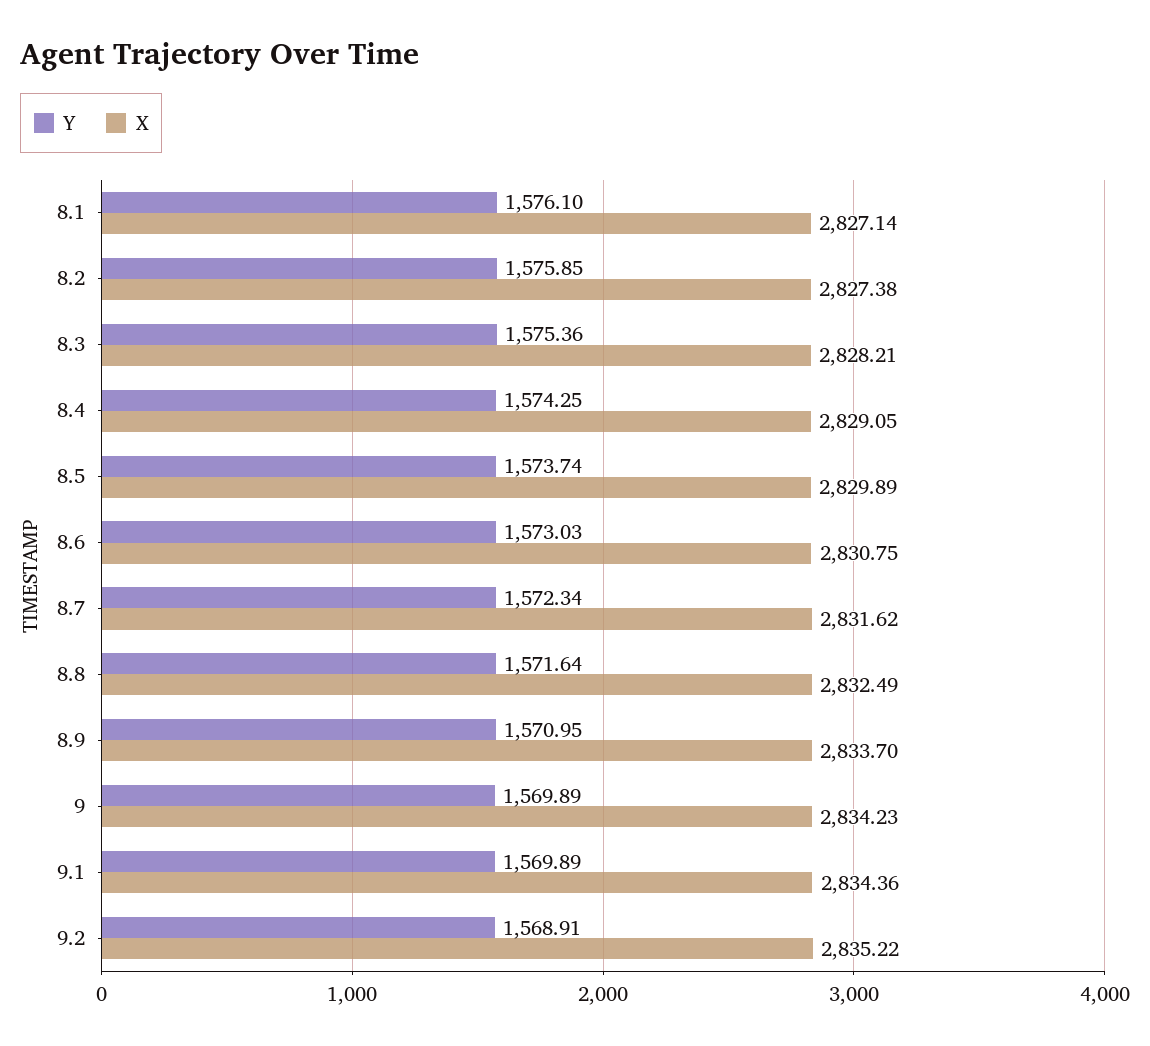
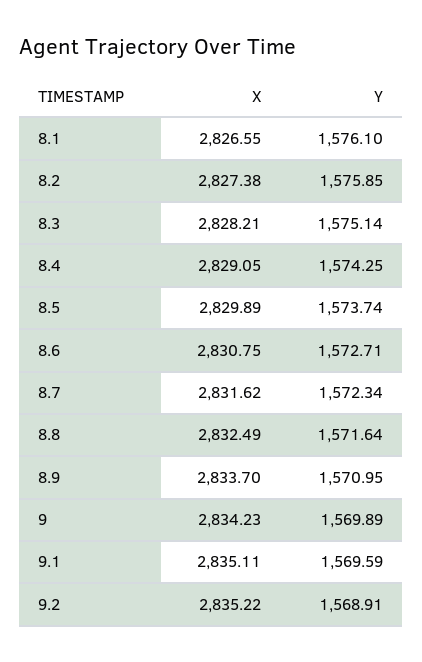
X, 8.1: 2827.14 -> 2826.55
Y, 8.3: 1575.36 -> 1575.14
Y, 8.6: 1573.03 -> 1572.71
Y, 9.1: 1569.89 -> 1569.59
X, 9.1: 2834.36 -> 2835.11

